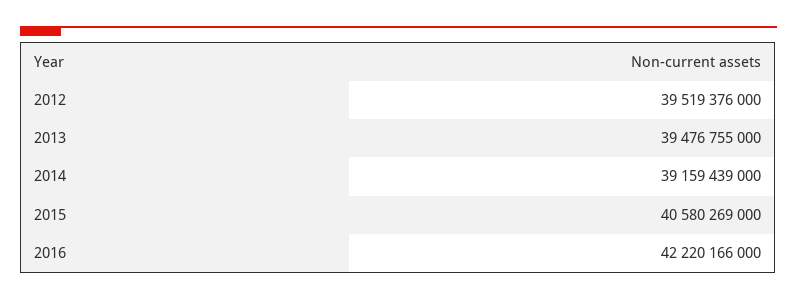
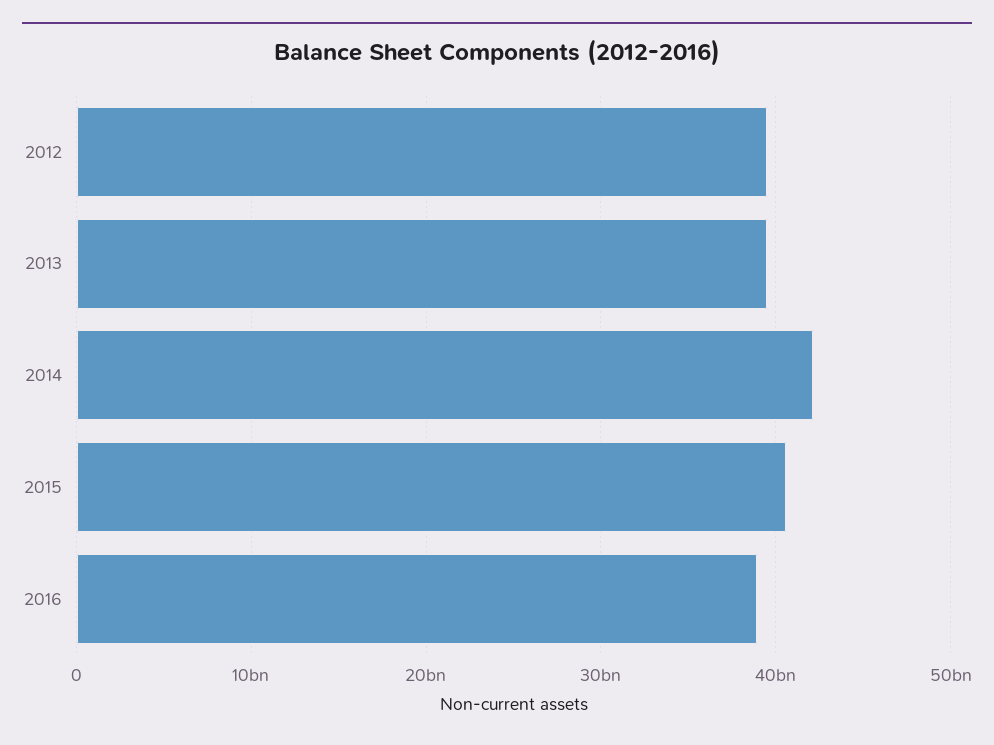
2014: 39159439000 -> 42000000000
2016: 42220166000 -> 39000000000

